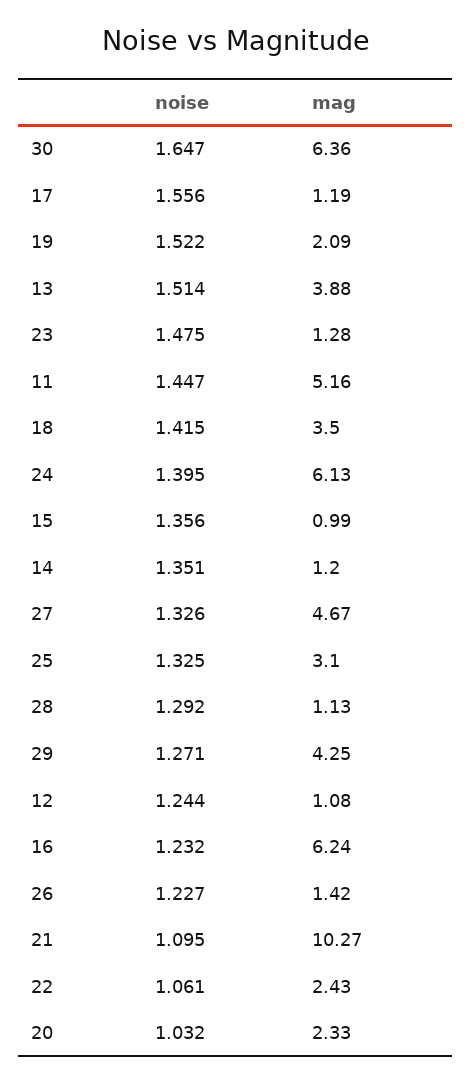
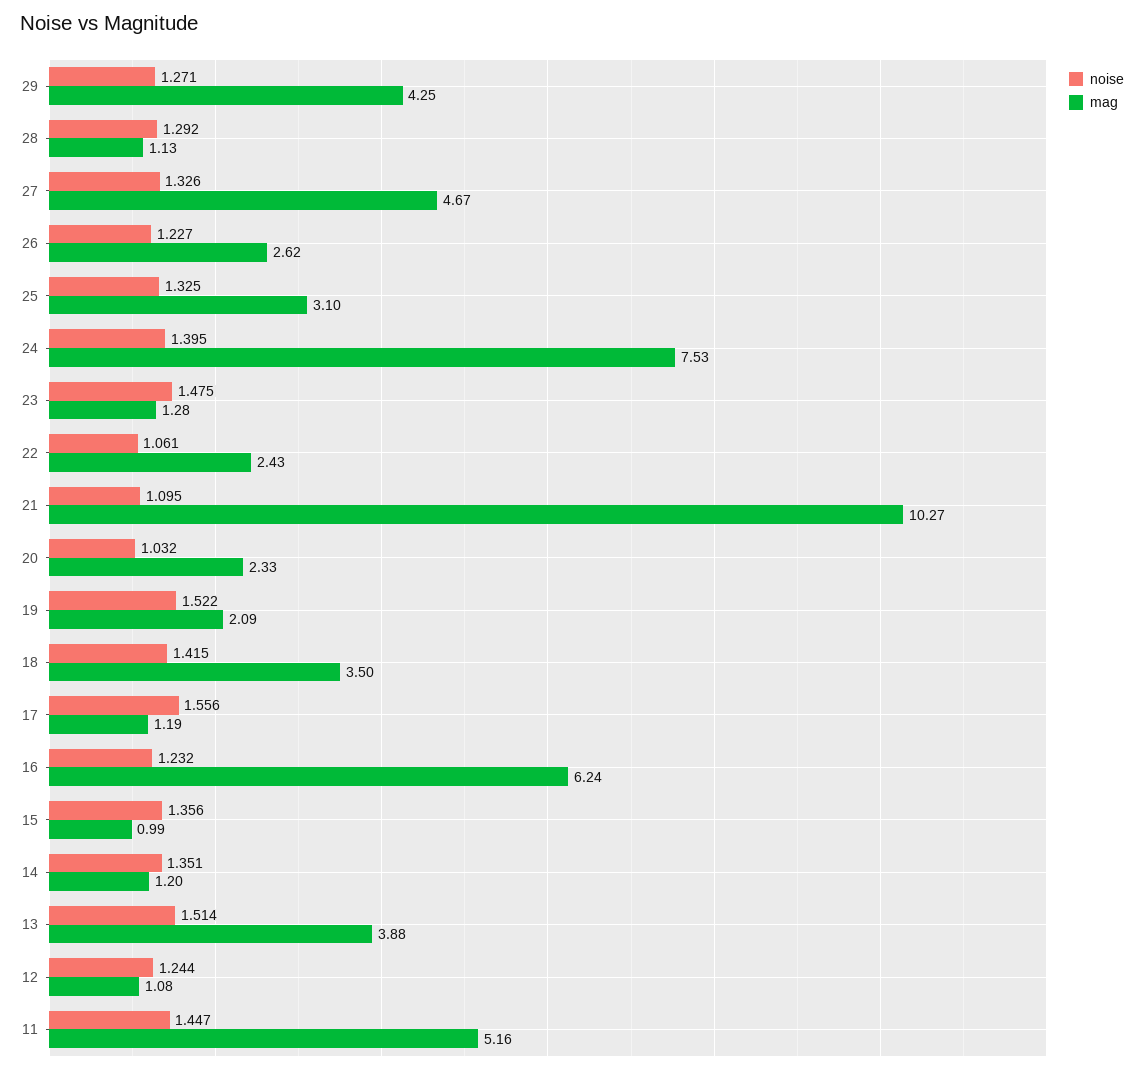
noise, 30: 1.647 -> none
mag, 30: 6.36 -> none
mag, 24: 6.13 -> 7.53
mag, 26: 1.42 -> 2.62

